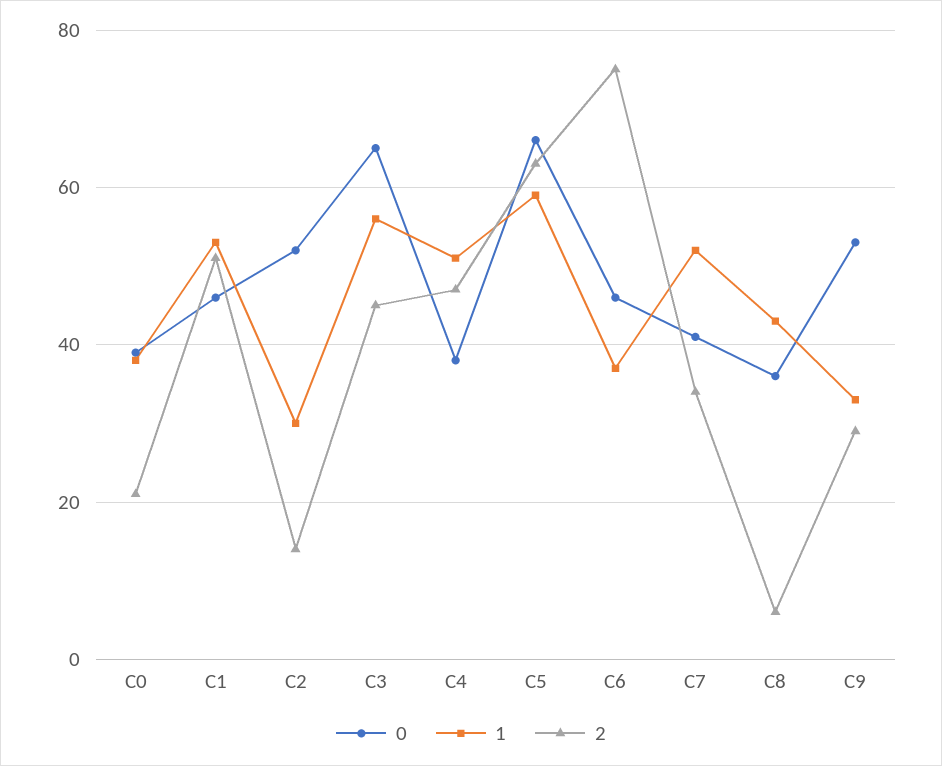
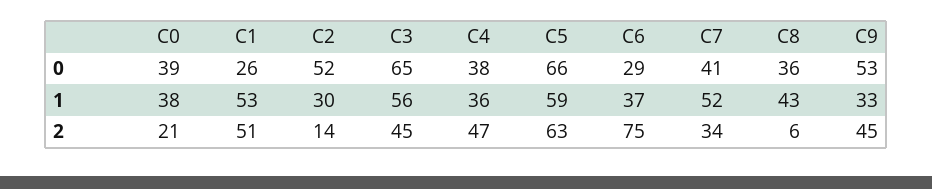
0, C1: 45 -> 26
1, C4: 50 -> 36
0, C6: 45 -> 29
2, C9: 30 -> 45

